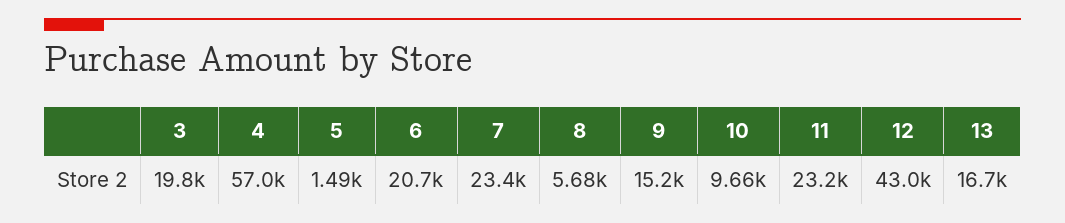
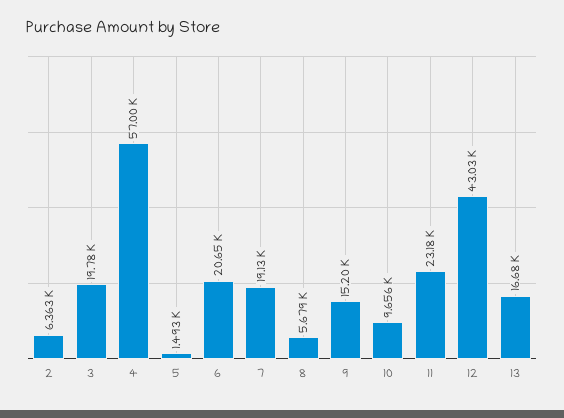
7: 23400 -> 19130
2: none -> 6363

